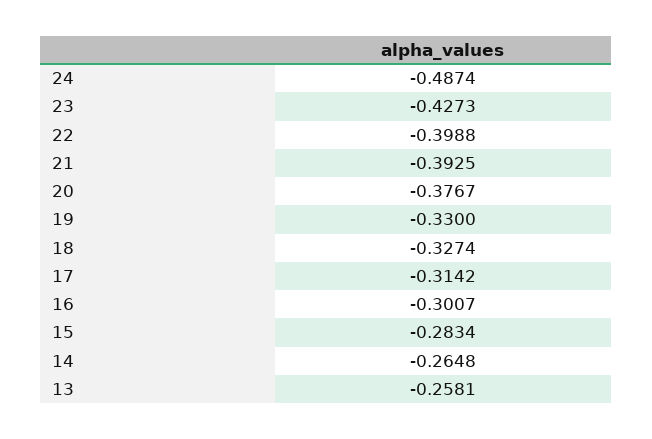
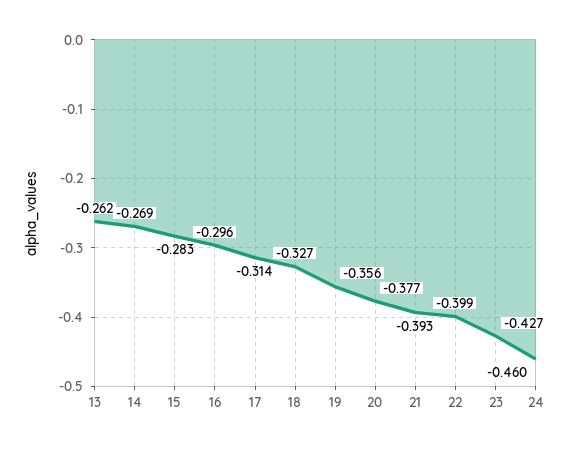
24: -0.4874 -> -0.46
19: -0.33 -> -0.356
16: -0.3007 -> -0.296
14: -0.2648 -> -0.269
13: -0.2581 -> -0.262

